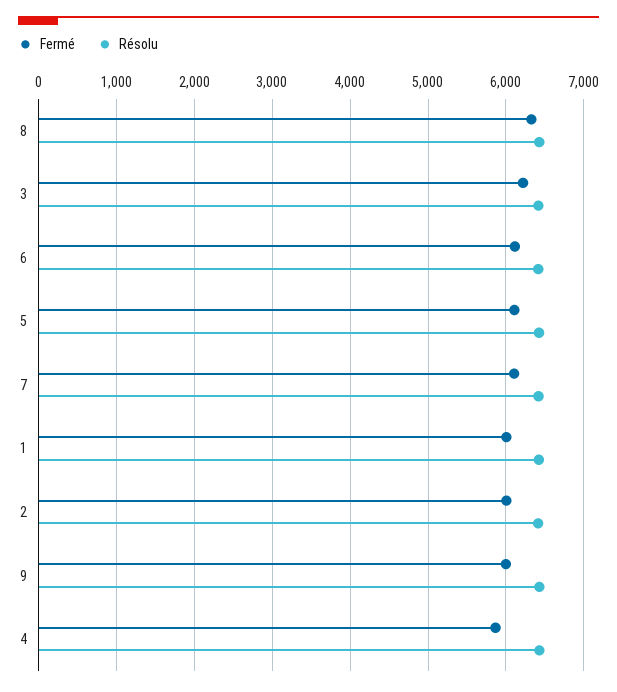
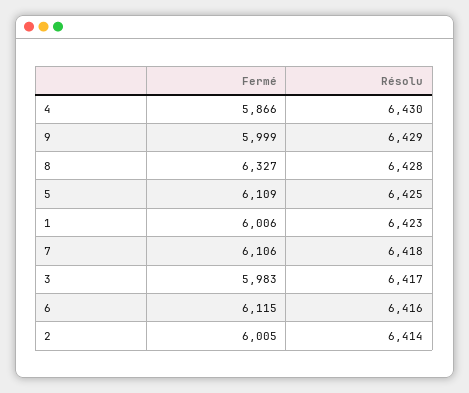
Fermé, 3: 6200 -> 5983

